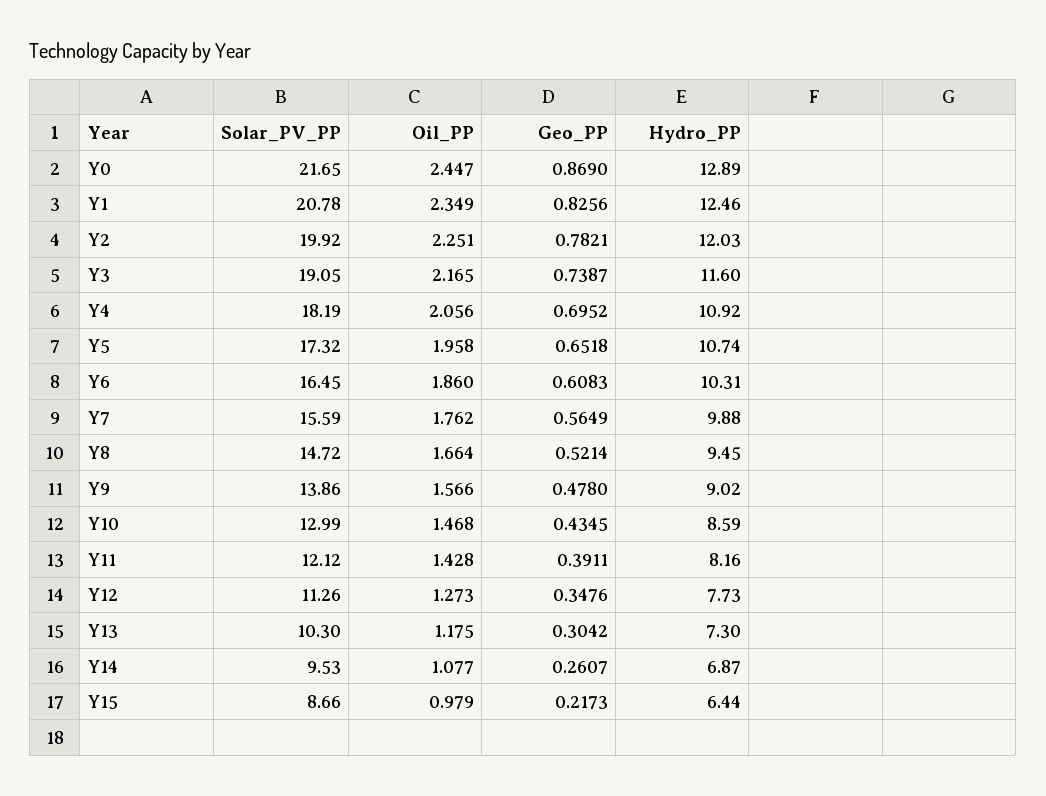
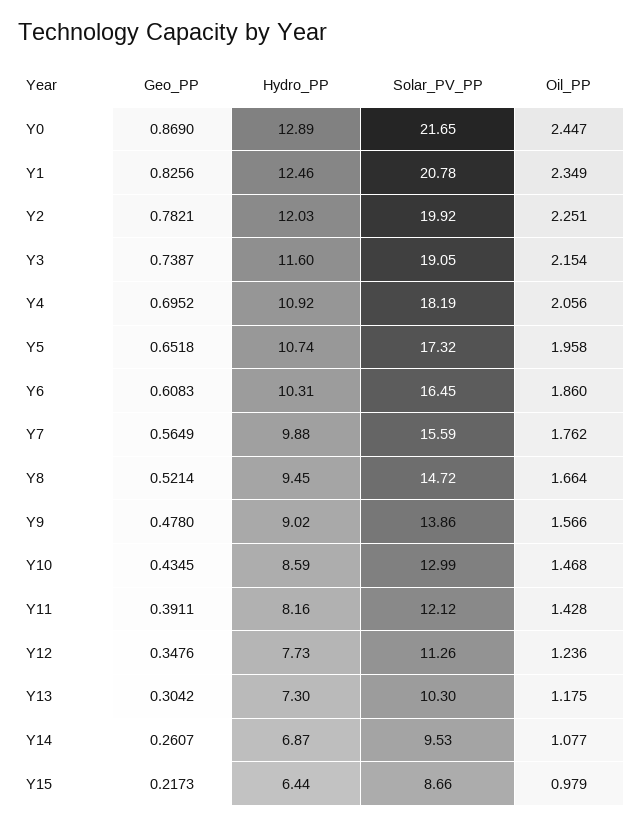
Oil_PP, Y3: 2.165 -> 2.154
Oil_PP, Y12: 1.273 -> 1.236

